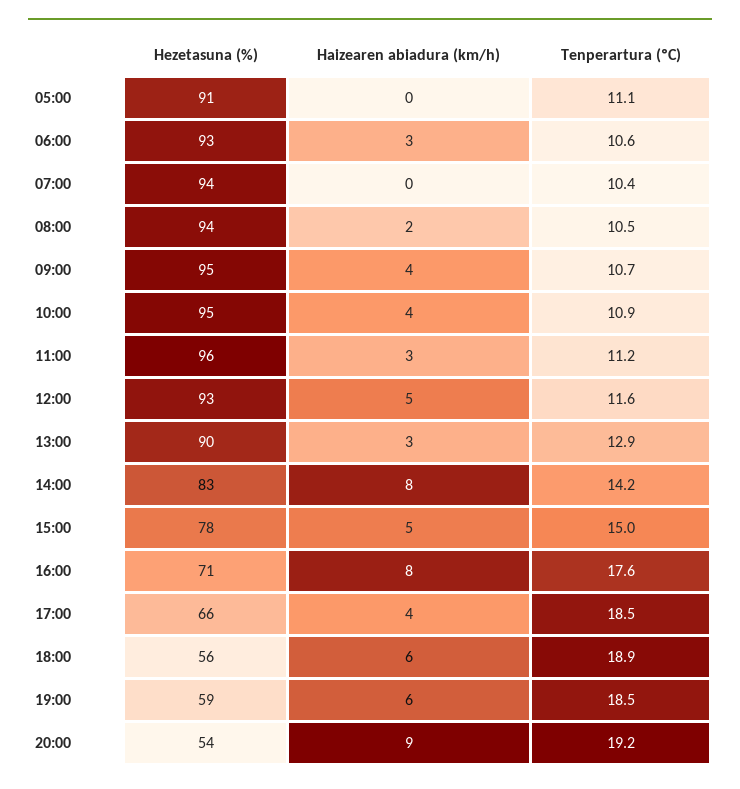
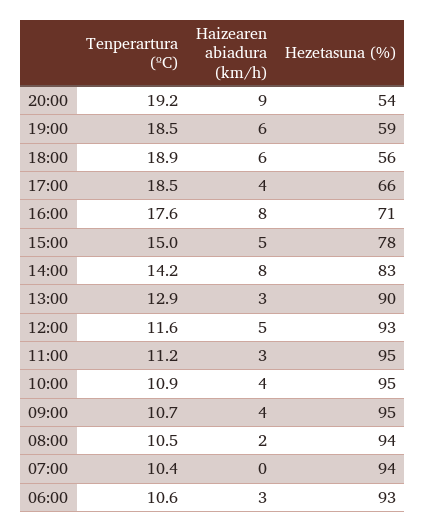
Hezetasuna (%), 05:00: 91 -> none
Haizearen abiadura (km/h), 05:00: 0 -> none
Tenperartura (ºC), 05:00: 11.1 -> none
Hezetasuna (%), 11:00: 96 -> 95

